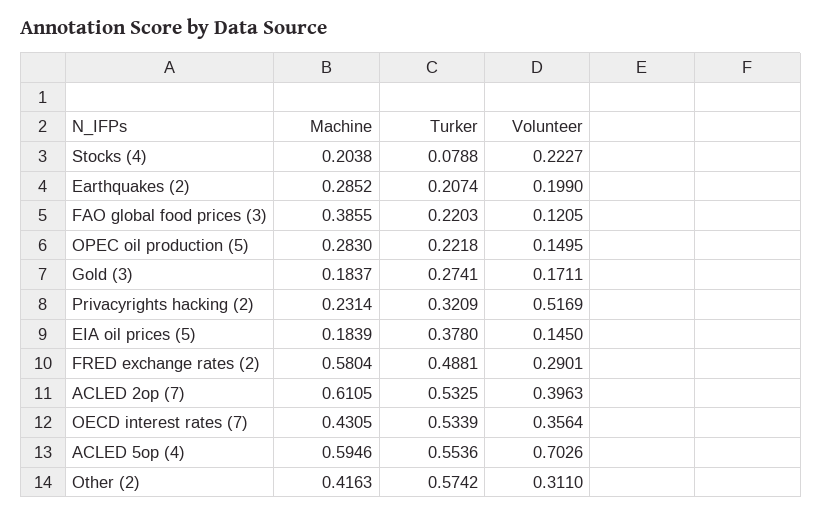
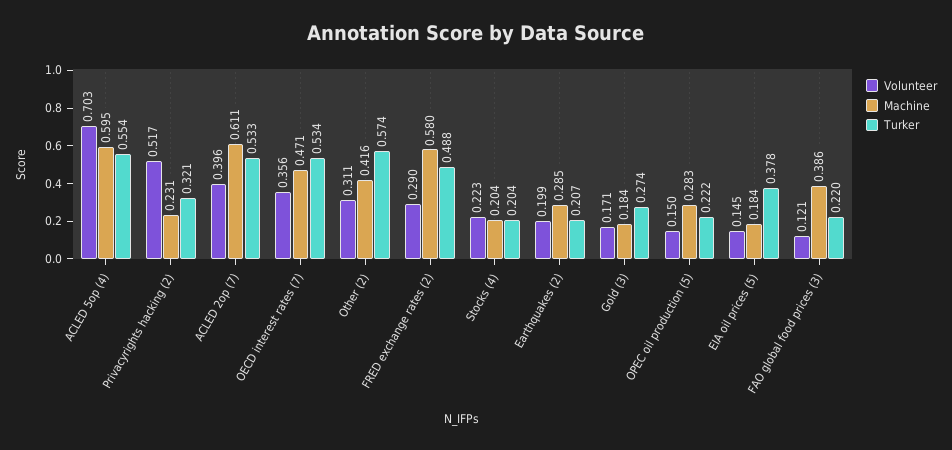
Turker, Stocks (4): 0.0788 -> 0.204
Machine, OECD interest rates (7): 0.4305 -> 0.471

